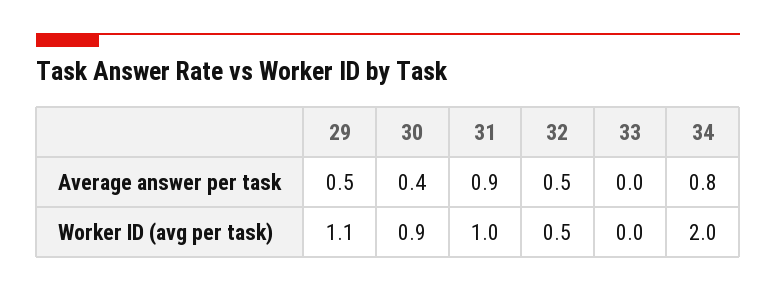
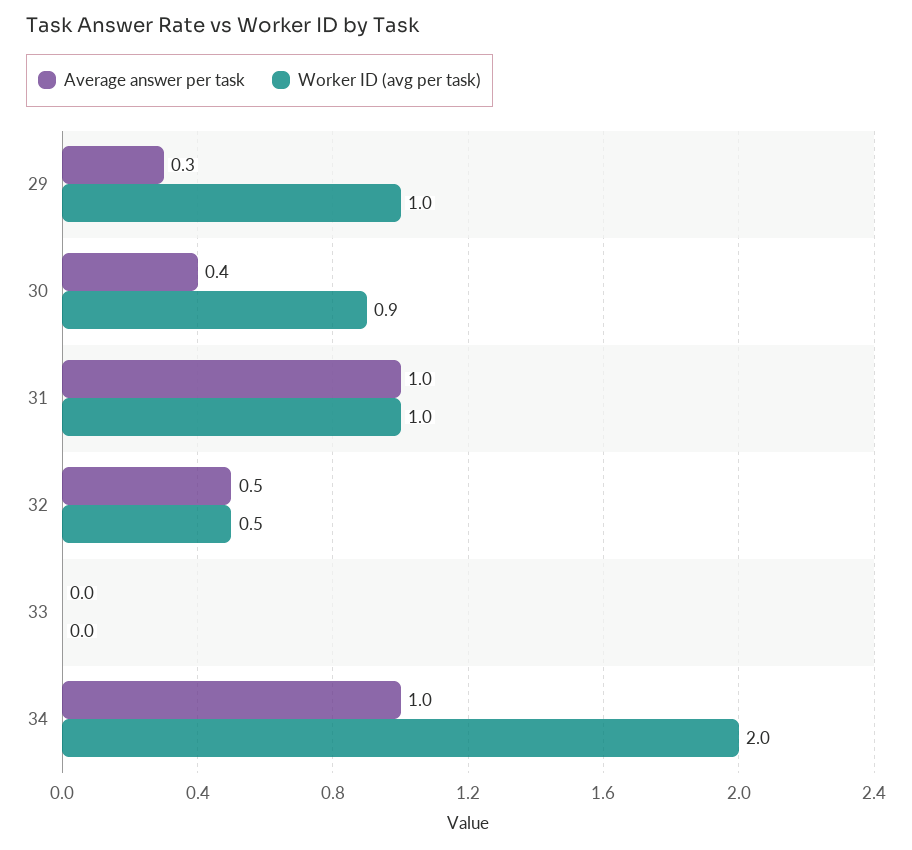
Average answer per task, 29: 0.5 -> 0.3
Average answer per task, 31: 0.9 -> 1
Average answer per task, 34: 0.8 -> 1
Worker ID (avg per task), 29: 1.1 -> 1

